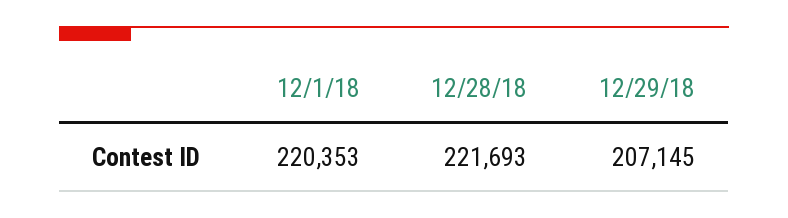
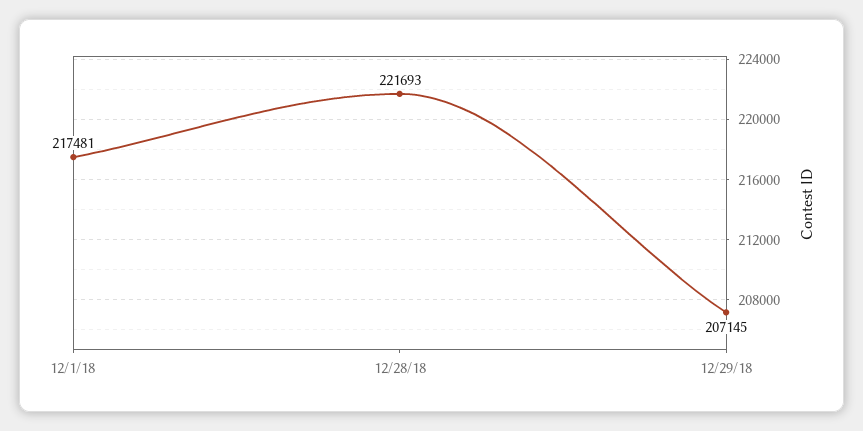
12/1/18: 220353 -> 217481

